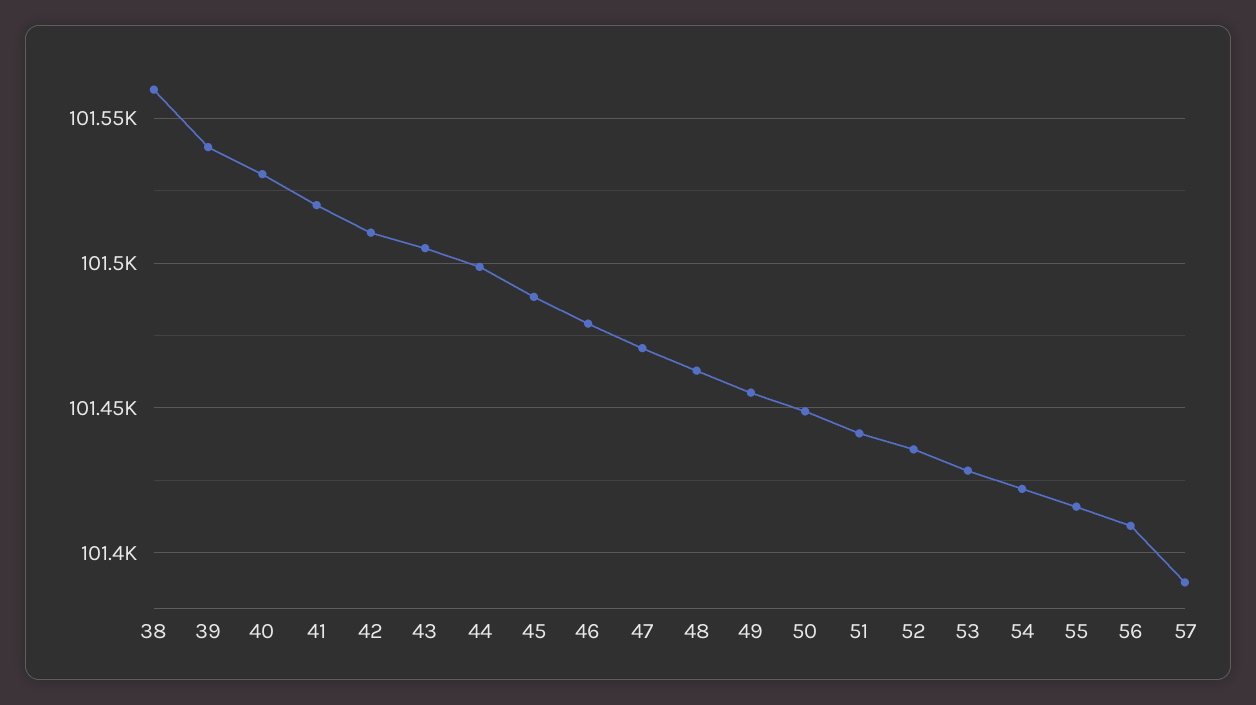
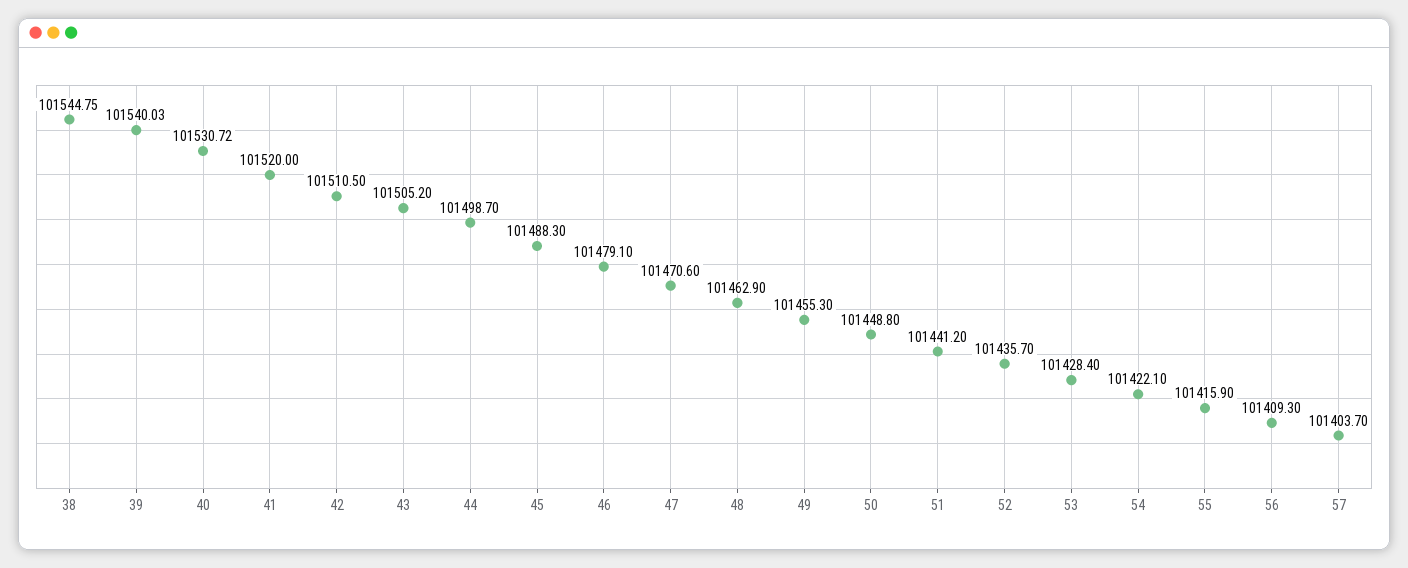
38: 101560 -> 101544.75
57: 101390 -> 101403.7

